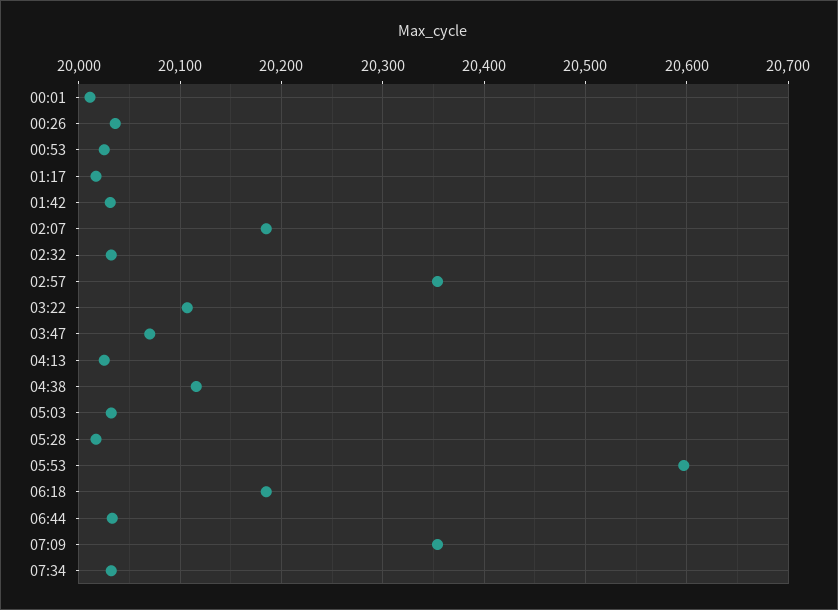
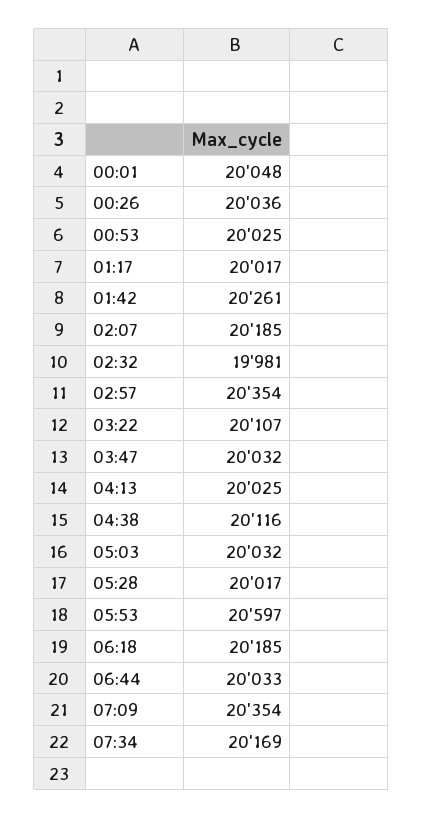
00:01: 20010 -> 20048
01:42: 20030 -> 20261
02:32: 20030 -> 19981
03:47: 20070 -> 20032
07:34: 20030 -> 20169

